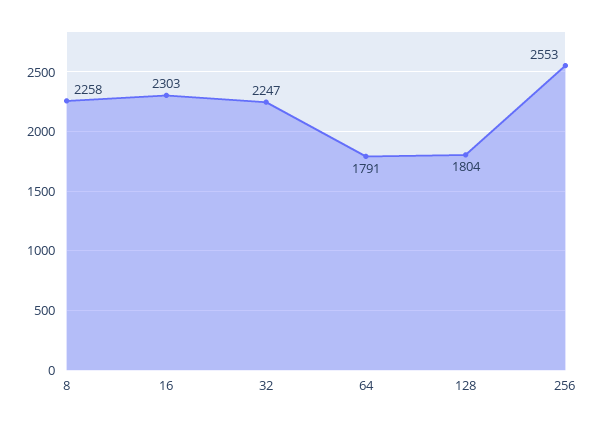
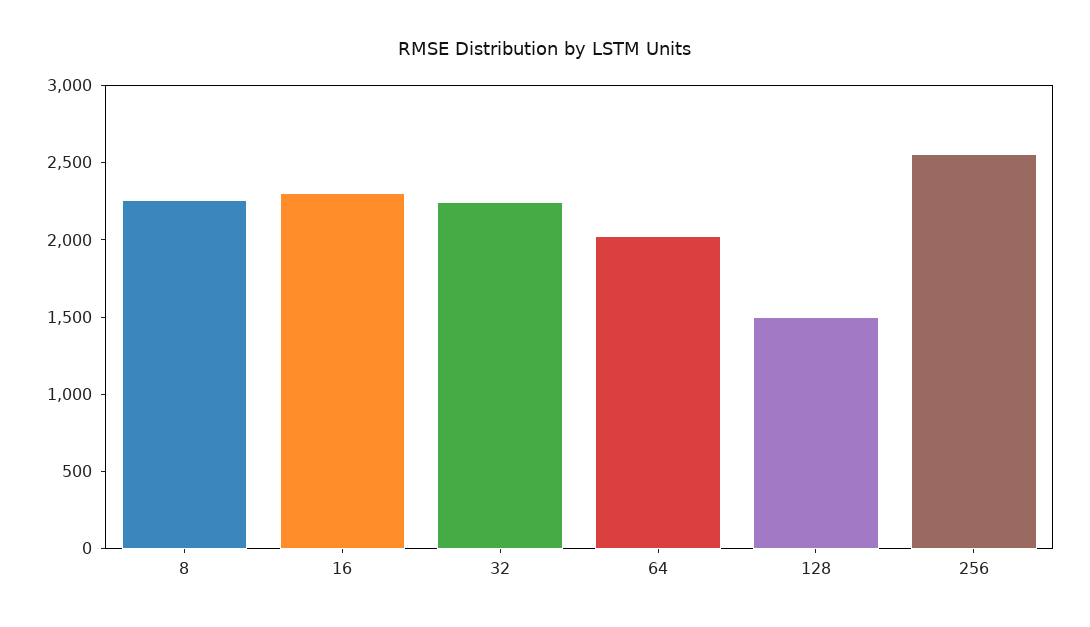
64: 1791 -> 2000
128: 1804 -> 1500

